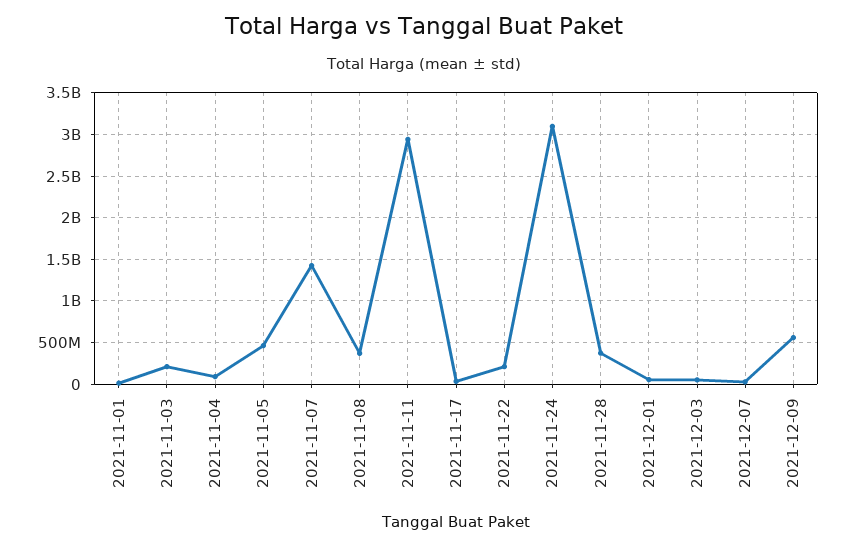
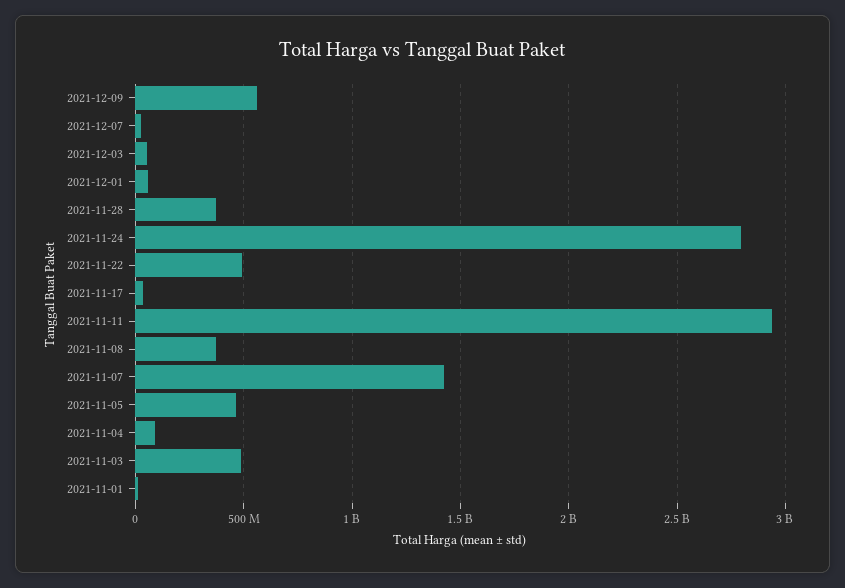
2021-11-03: 200000000 -> 500000000
2021-11-22: 200000000 -> 500000000
2021-11-24: 3100000000 -> 2800000000

